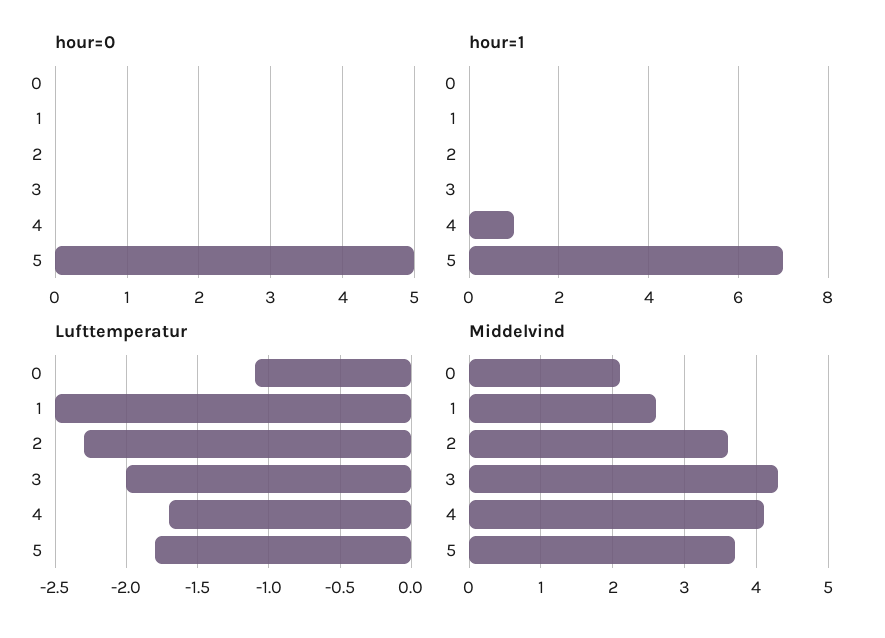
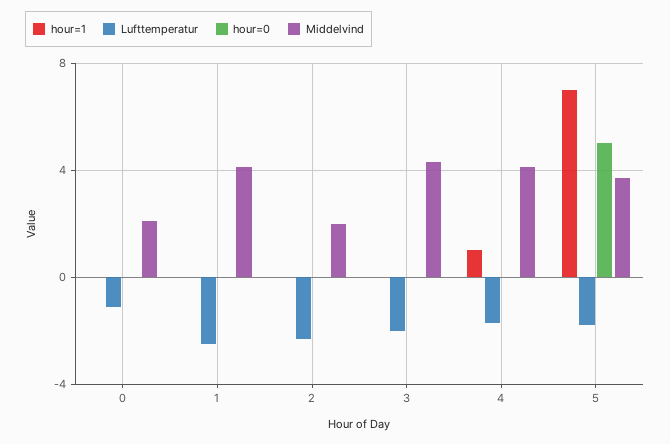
Middelvind, 1: 2.6 -> 4
Middelvind, 2: 3.6 -> 2

